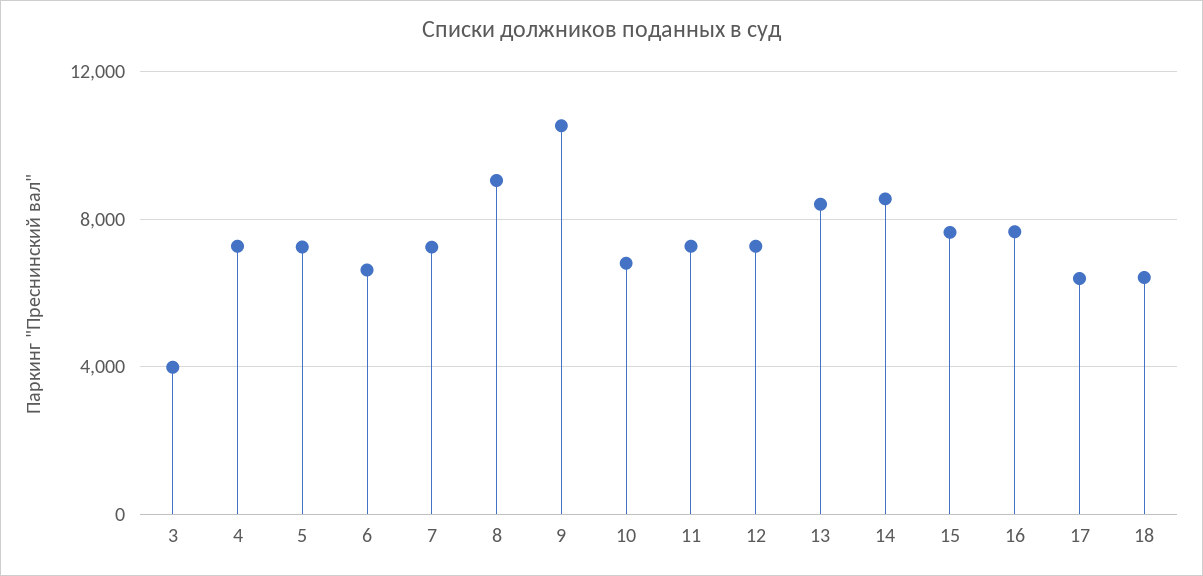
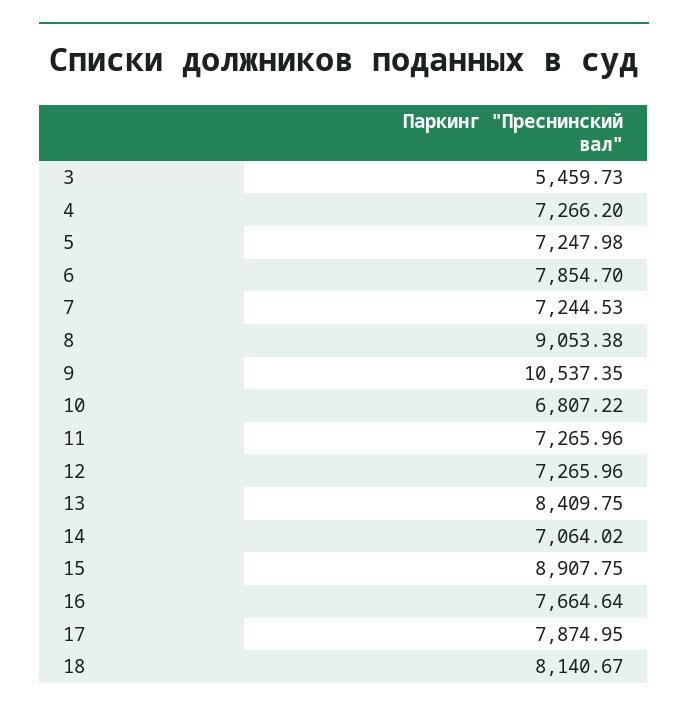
3: 4000 -> 5459.73
6: 6500 -> 7854.7
14: 8500 -> 7064.02
15: 7500 -> 8907.75
17: 6500 -> 7874.95
18: 6500 -> 8140.67

